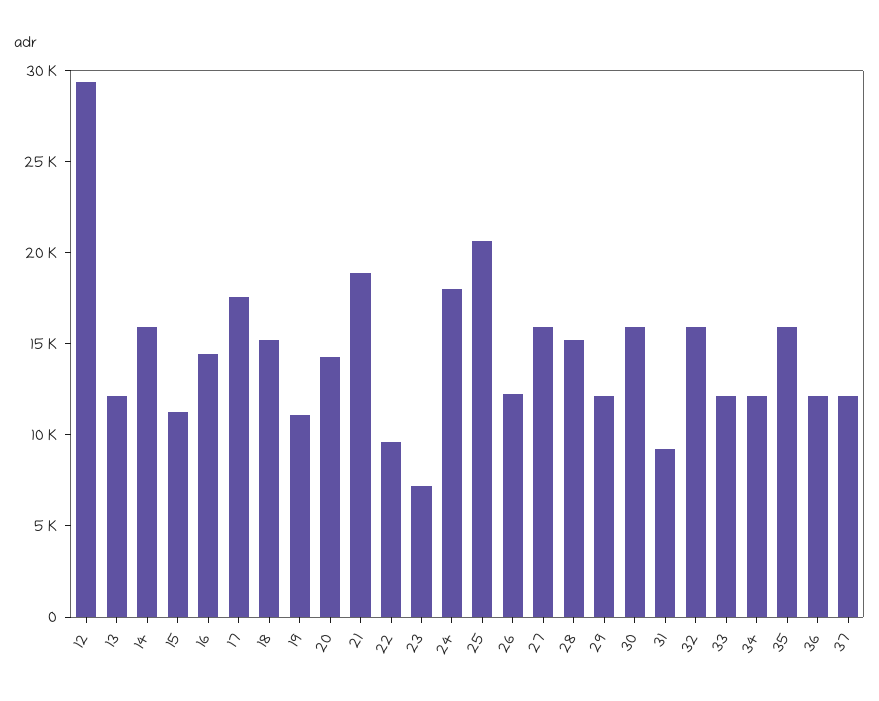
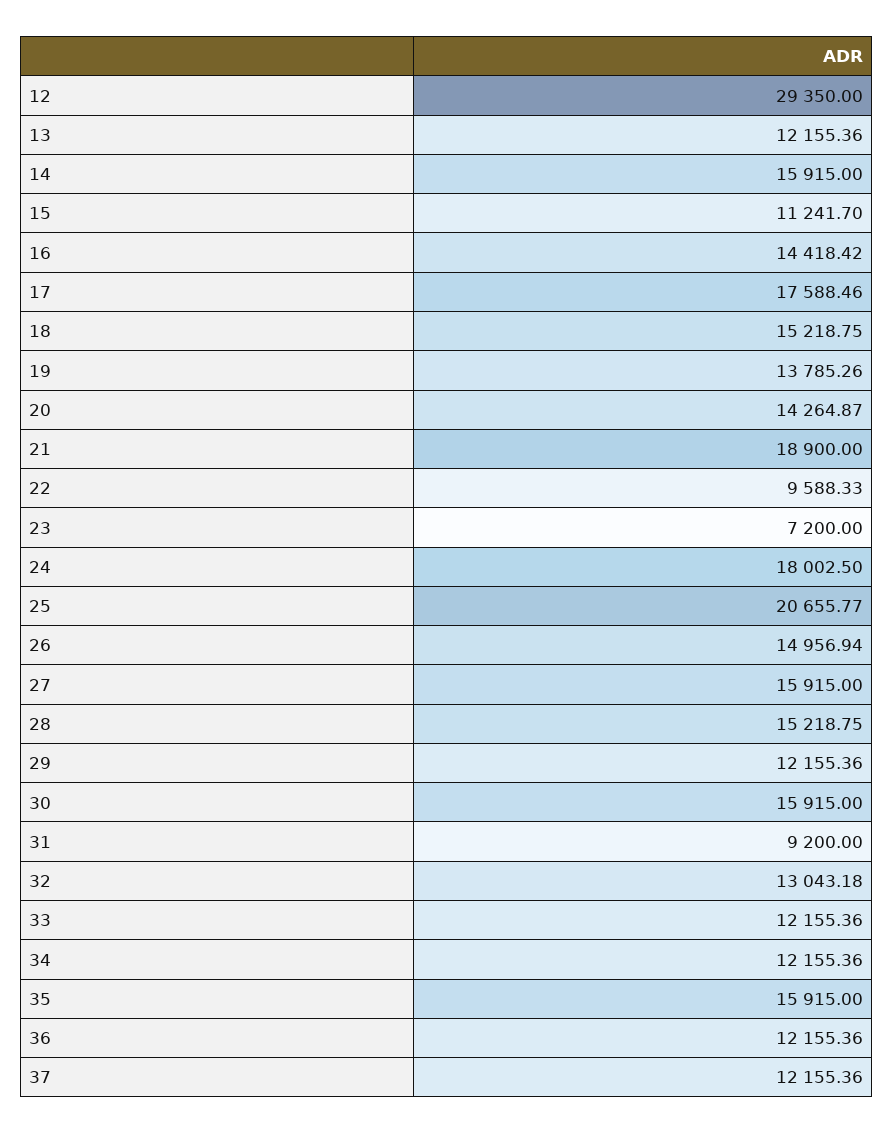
19: 11000 -> 13785.26
26: 12000 -> 14956.94
32: 16000 -> 13043.18

